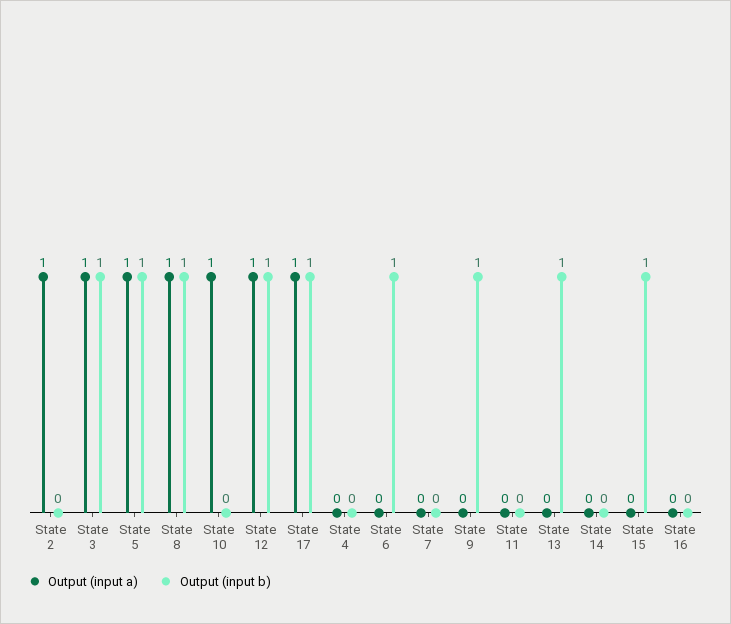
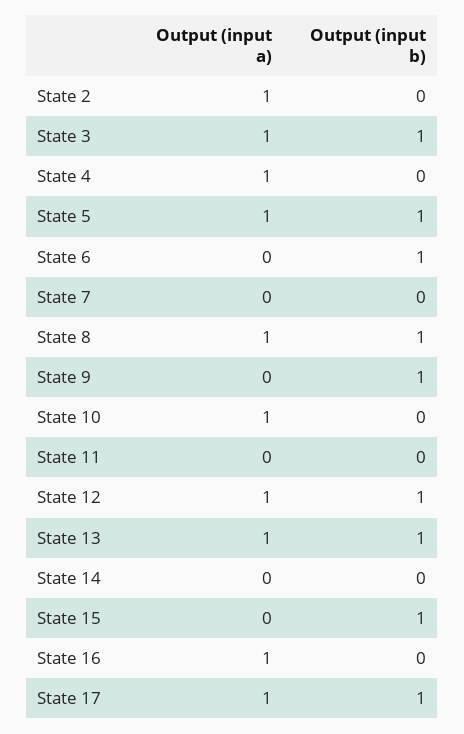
Output (input a), State 4: 0 -> 1
Output (input a), State 13: 0 -> 1
Output (input a), State 16: 0 -> 1

